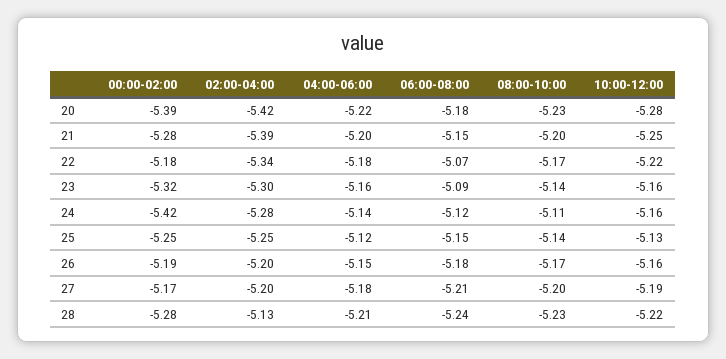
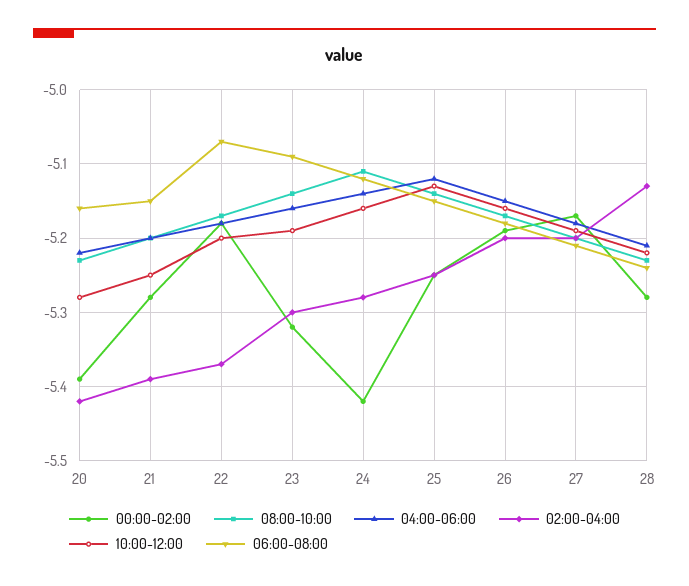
06:00-08:00, 20: -5.18 -> -5.16
02:00-04:00, 22: -5.34 -> -5.37
10:00-12:00, 22: -5.22 -> -5.2
10:00-12:00, 23: -5.16 -> -5.19

